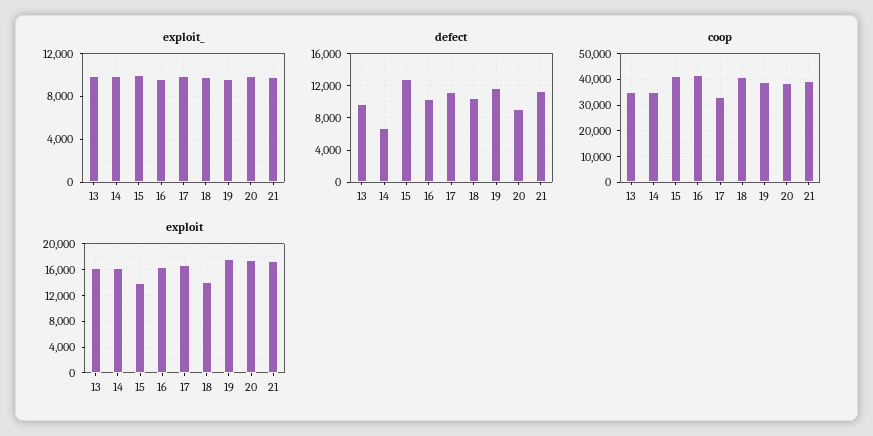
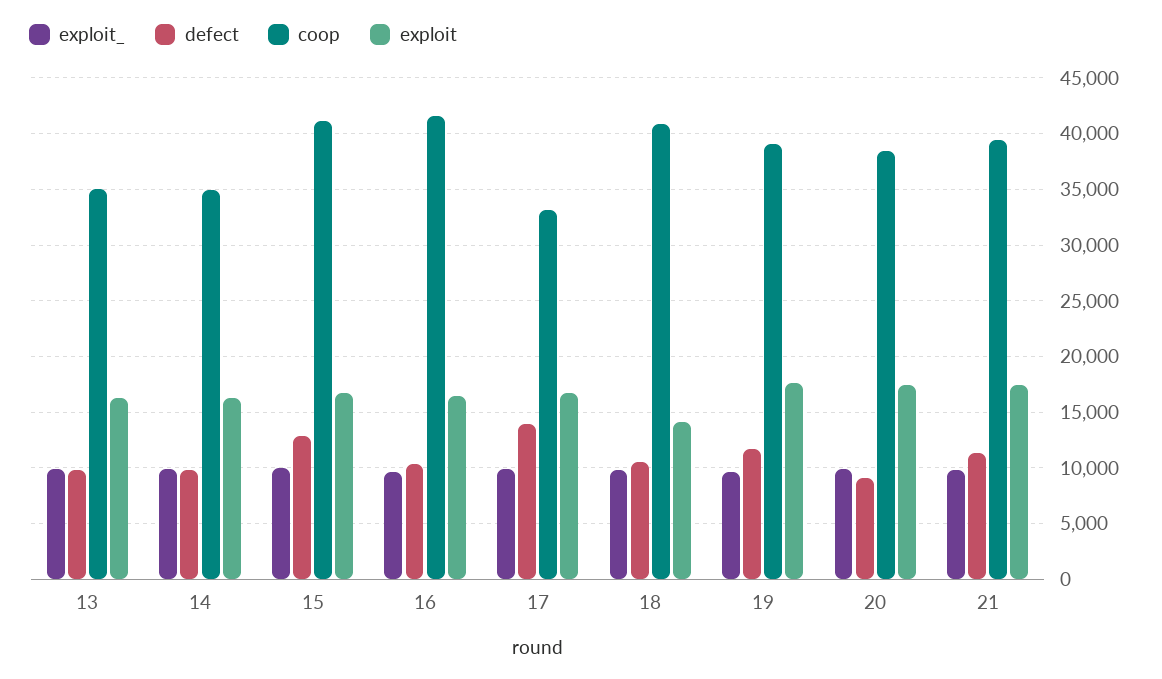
defect, 14: 7000 -> 10000
defect, 17: 11000 -> 14000
exploit, 15: 14000 -> 17000

